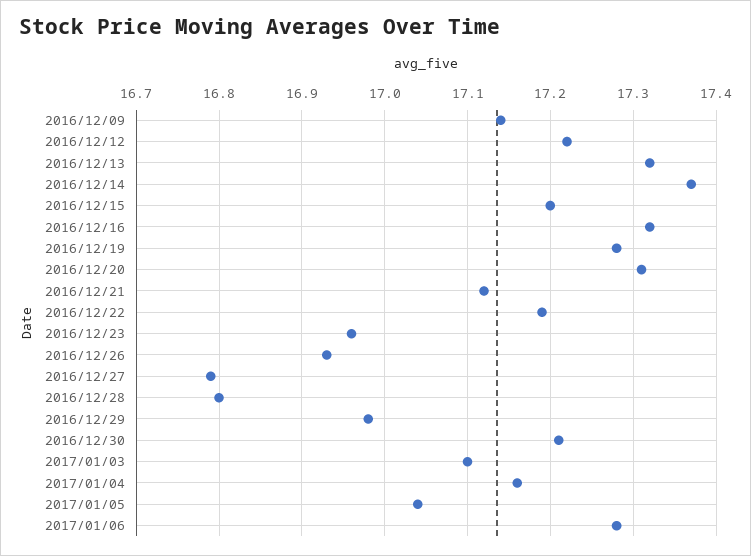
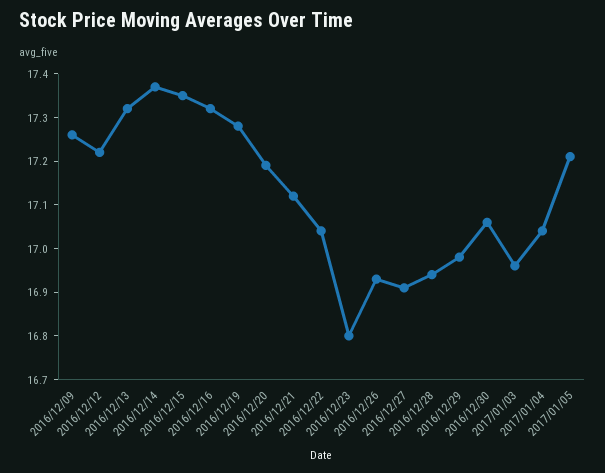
2016/12/09: 17.14 -> 17.25
2016/12/15: 17.2 -> 17.35
2016/12/20: 17.31 -> 17.2
2016/12/22: 17.19 -> 17.05
2016/12/23: 16.96 -> 16.8
2016/12/27: 16.79 -> 16.9
2016/12/28: 16.8 -> 16.95
2016/12/30: 17.21 -> 17.05
2017/01/03: 17.1 -> 16.95
2017/01/04: 17.16 -> 17.05
2017/01/05: 17.04 -> 17.2
2017/01/06: 17.28 -> none

